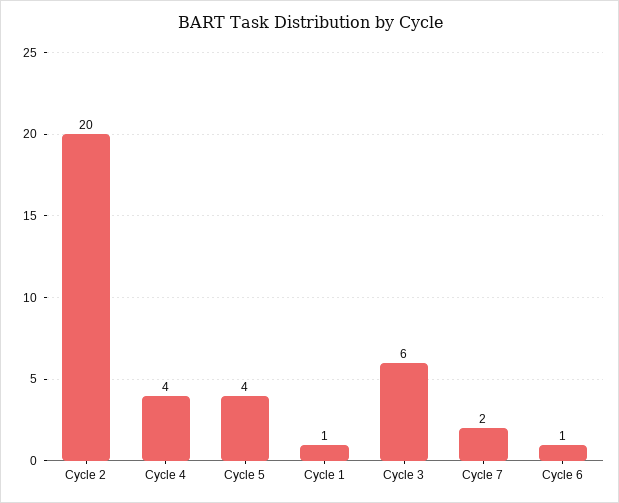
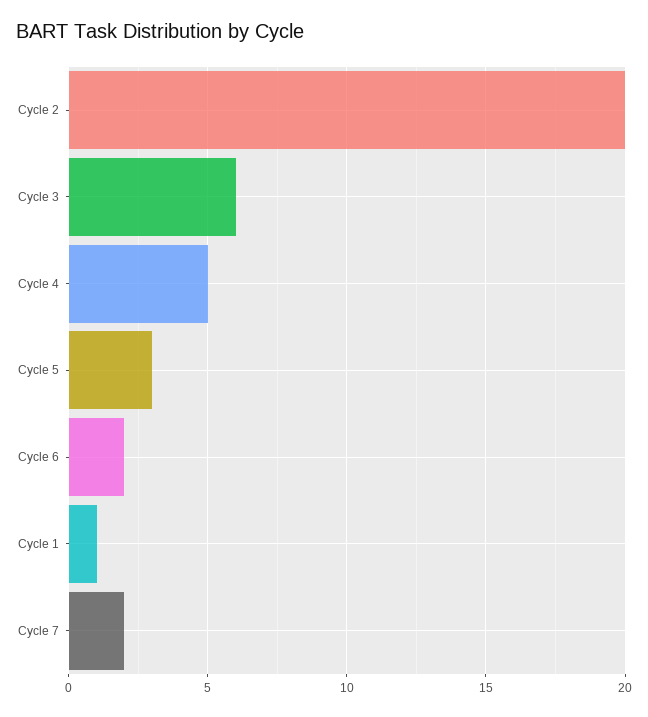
Cycle 4: 4 -> 5
Cycle 5: 4 -> 3
Cycle 6: 1 -> 2

